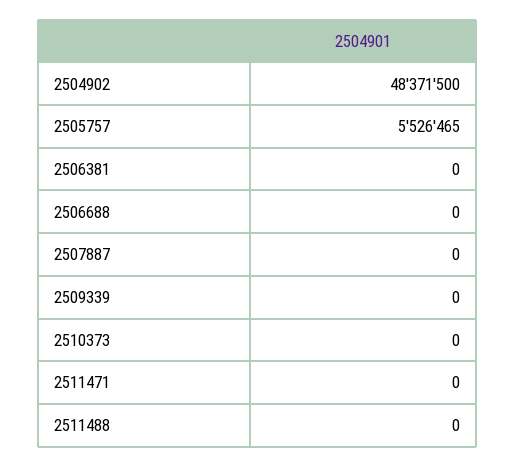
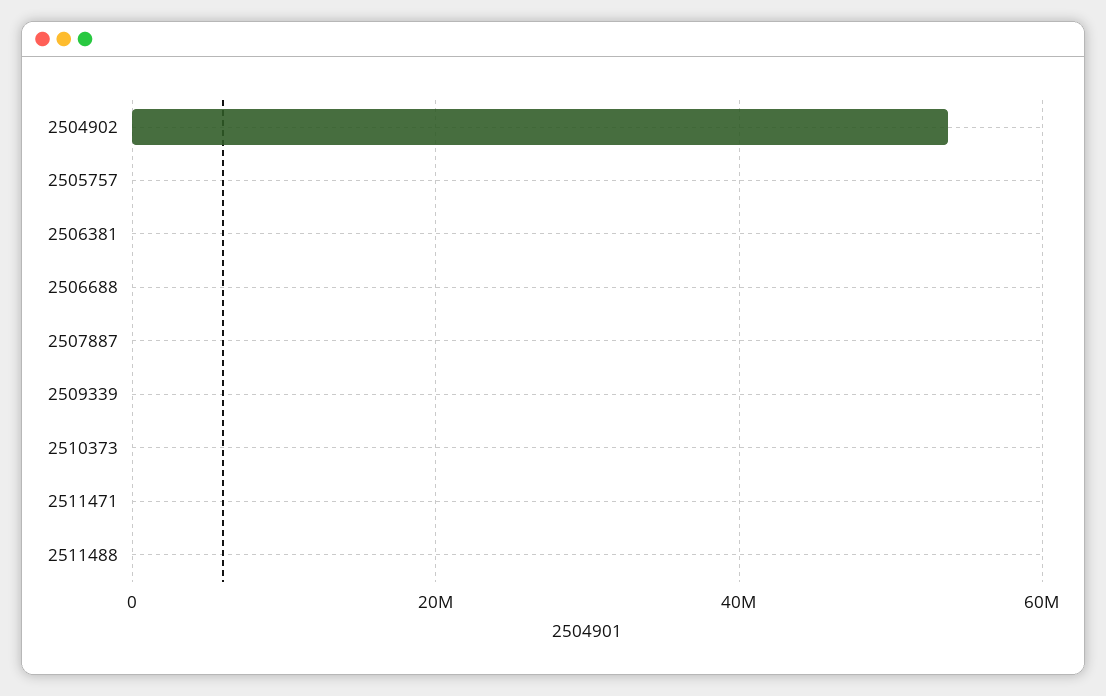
2504902: 48371500 -> 54000000
2505757: 5526465 -> 0

